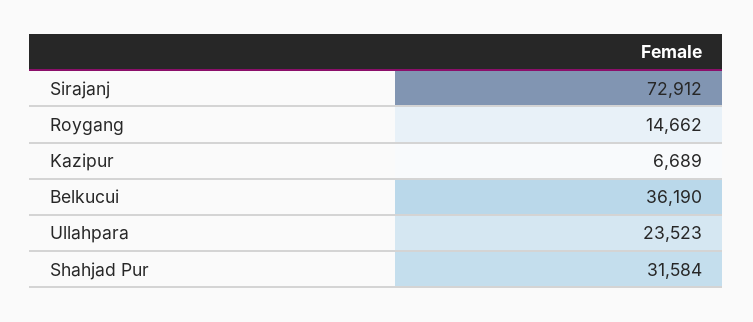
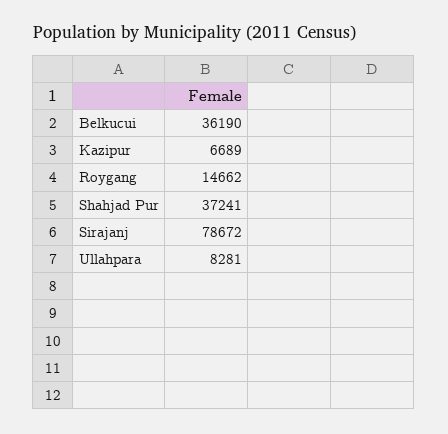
Sirajanj: 72912 -> 78672
Ullahpara: 23523 -> 8281
Shahjad Pur: 31584 -> 37241

